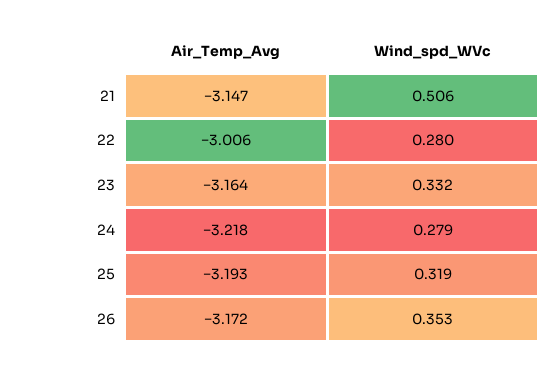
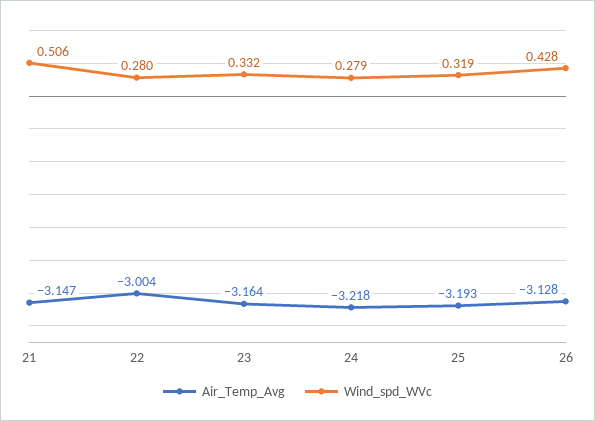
Air_Temp_Avg, 22: -3.006 -> -3.004
Air_Temp_Avg, 26: -3.172 -> -3.128
Wind_spd_WVc, 26: 0.353 -> 0.428

